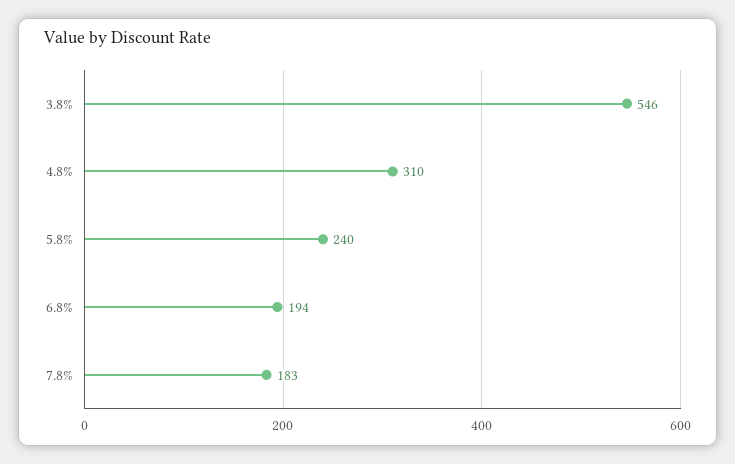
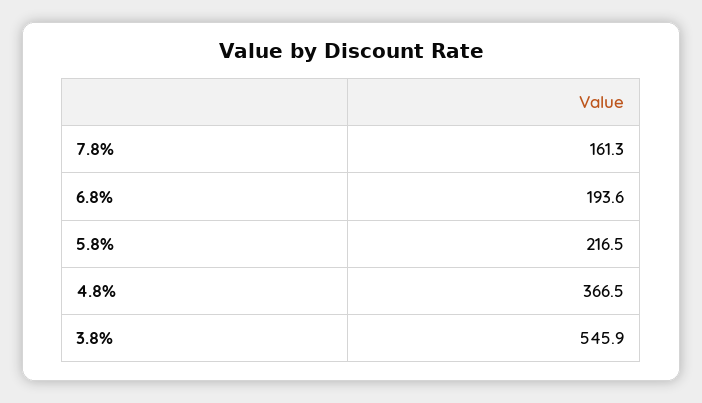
4.8%: 310 -> 366.5
5.8%: 240 -> 216.5
7.8%: 183 -> 161.3

